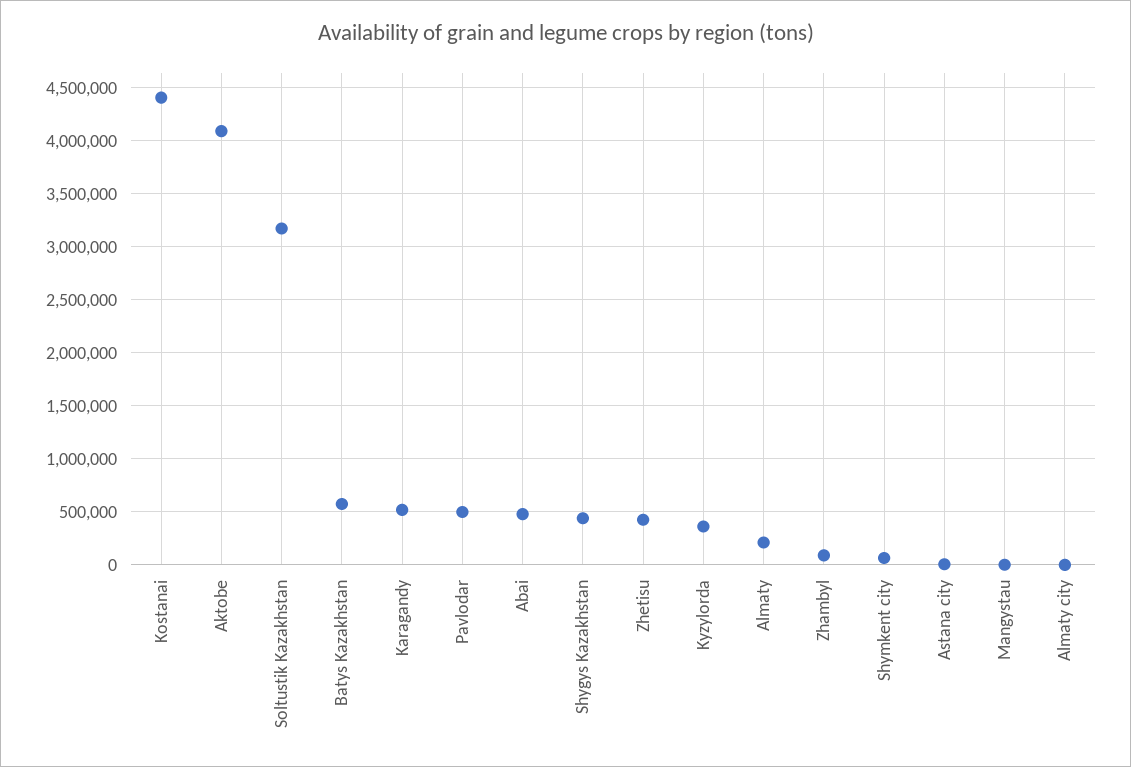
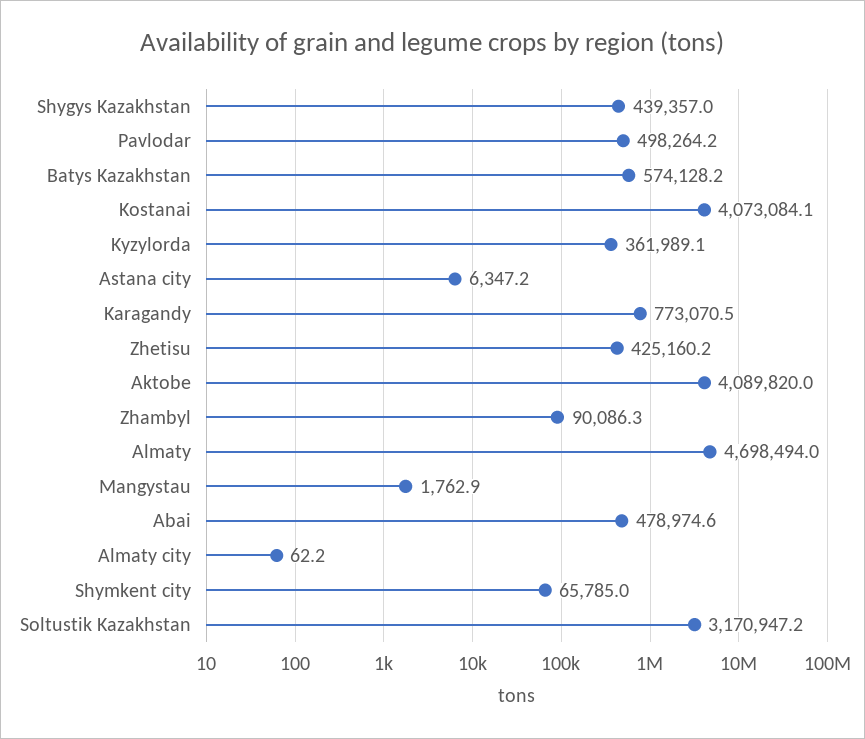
Kostanai: 4400000 -> 4073084.1
Karagandy: 500000 -> 773070.5
Almaty: 200000 -> 4698494

